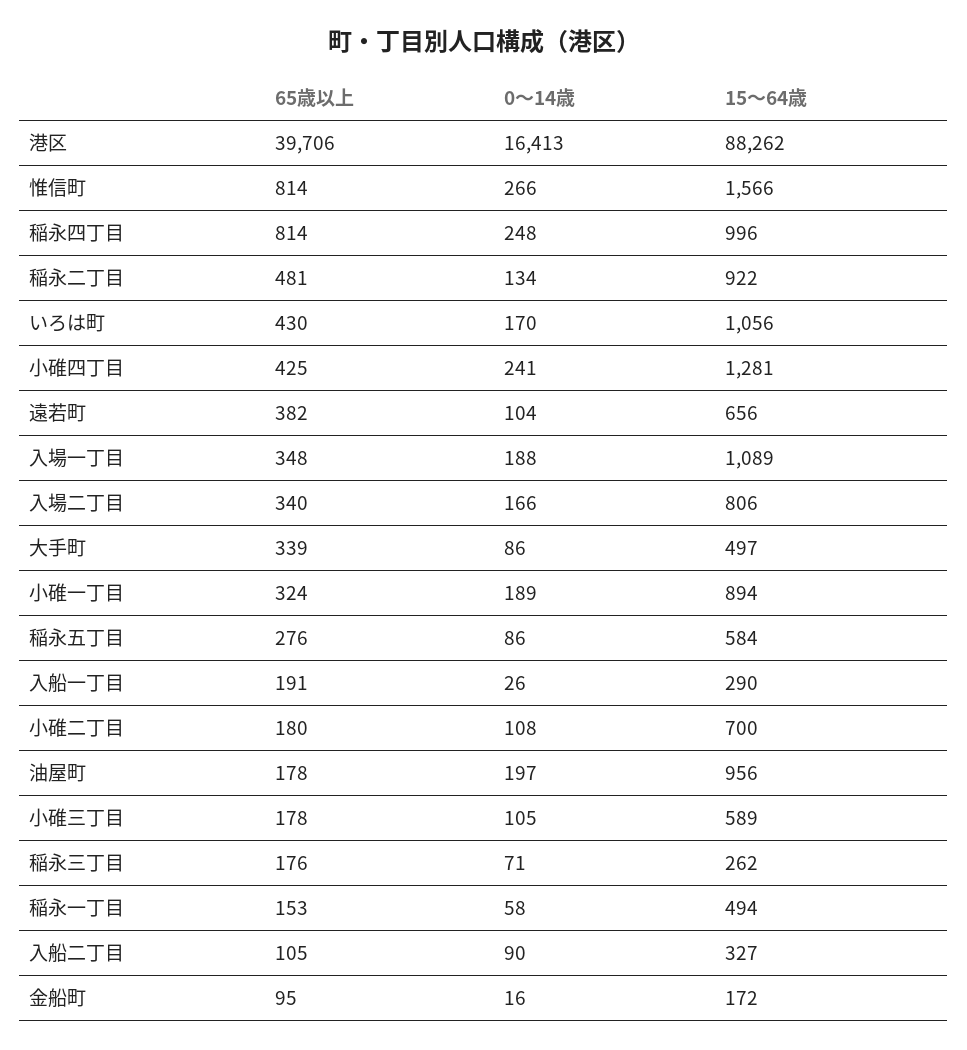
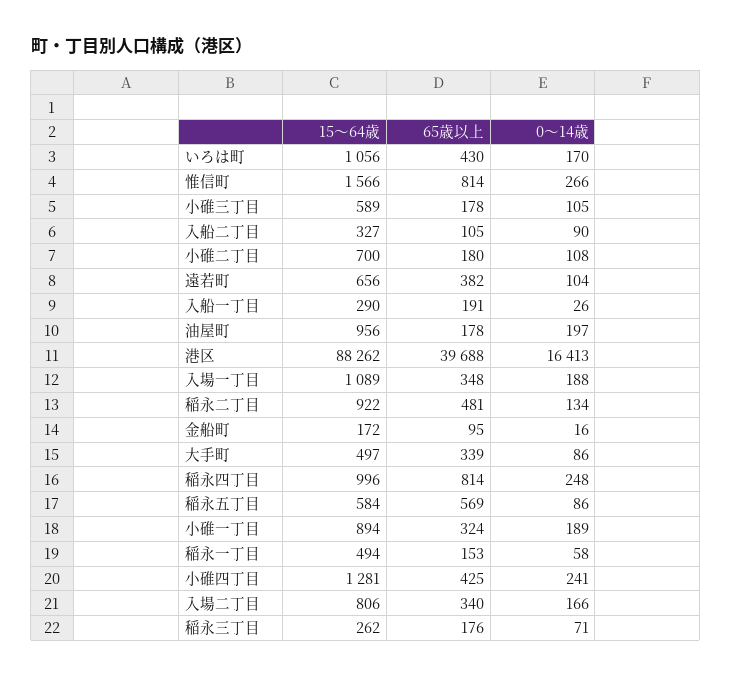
65歳以上, 港区: 39706 -> 39688
65歳以上, 稲永五丁目: 276 -> 569

